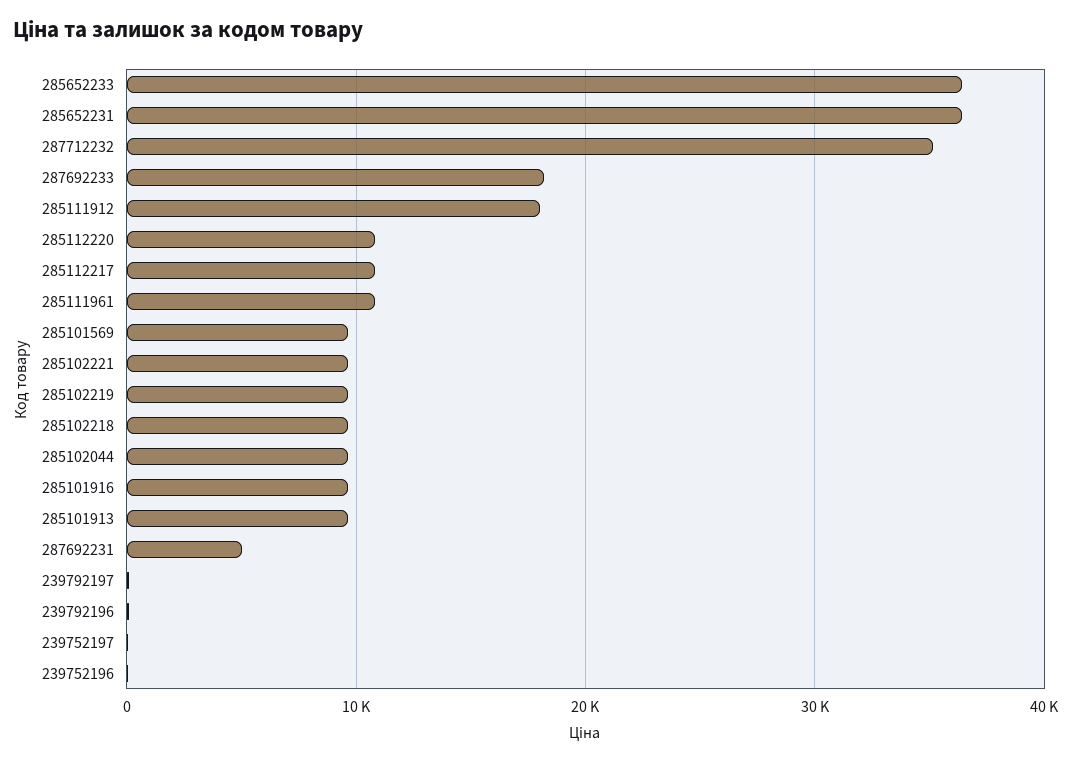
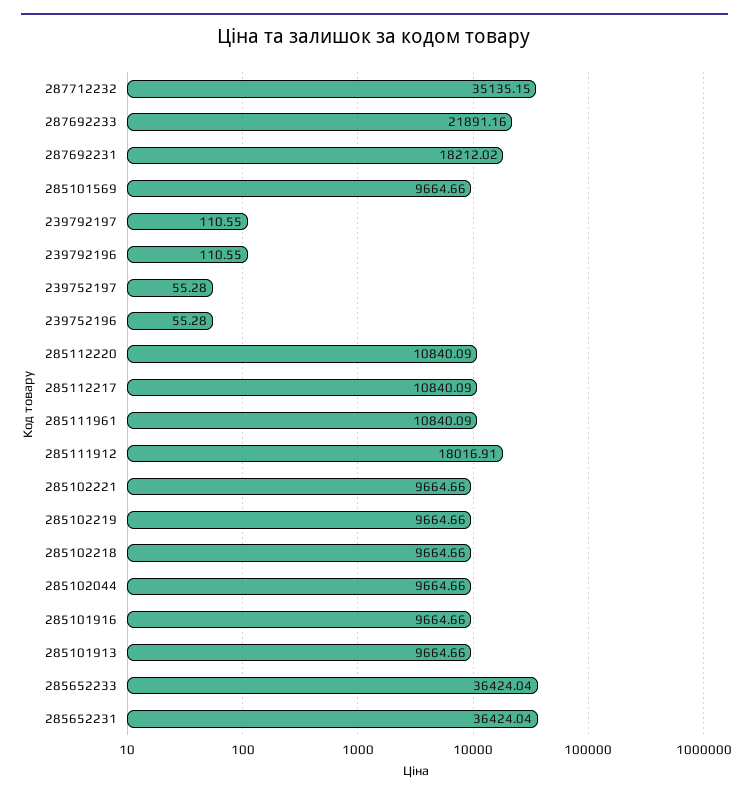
287692233: 18000 -> 21891.16
287692231: 5000 -> 18212.02

